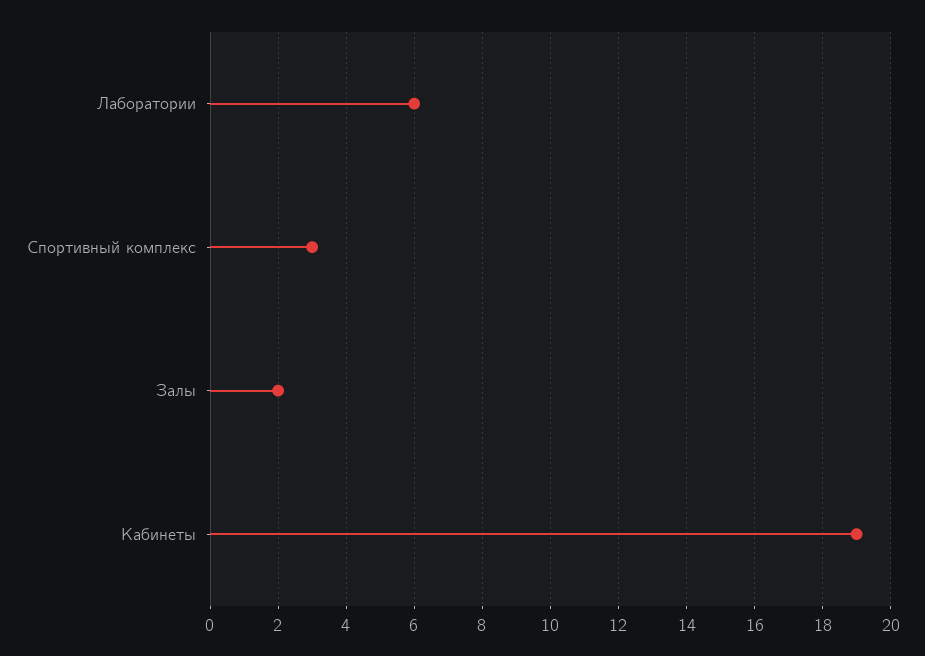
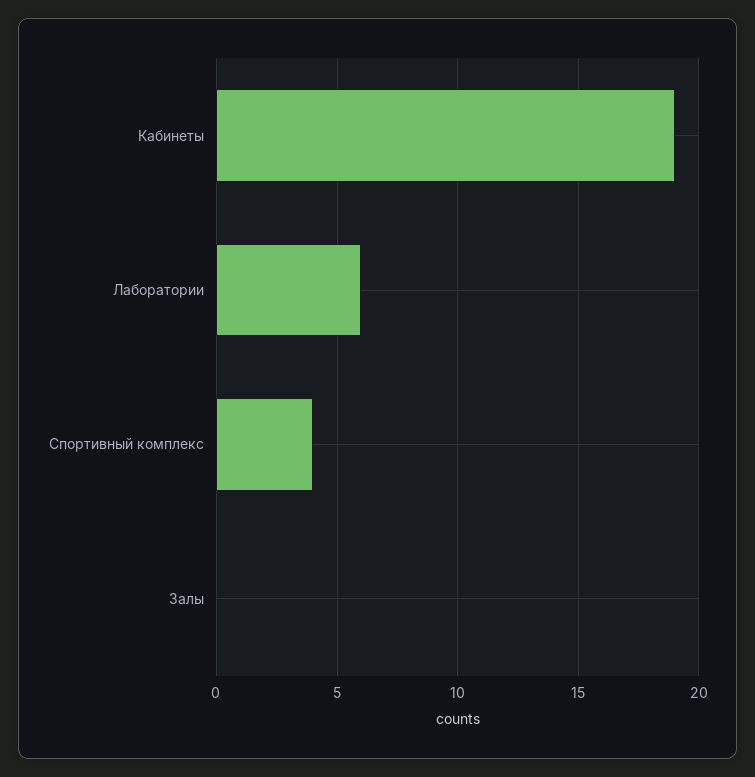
Спортивный комплекс: 3 -> 4
Залы: 2 -> 0

